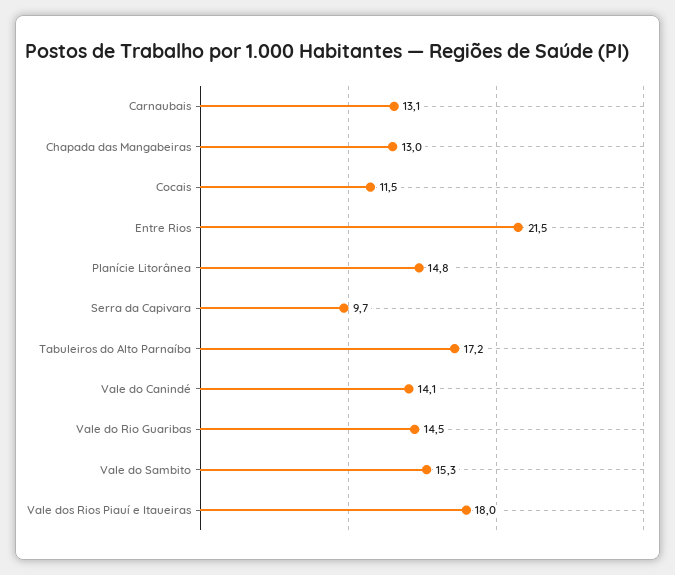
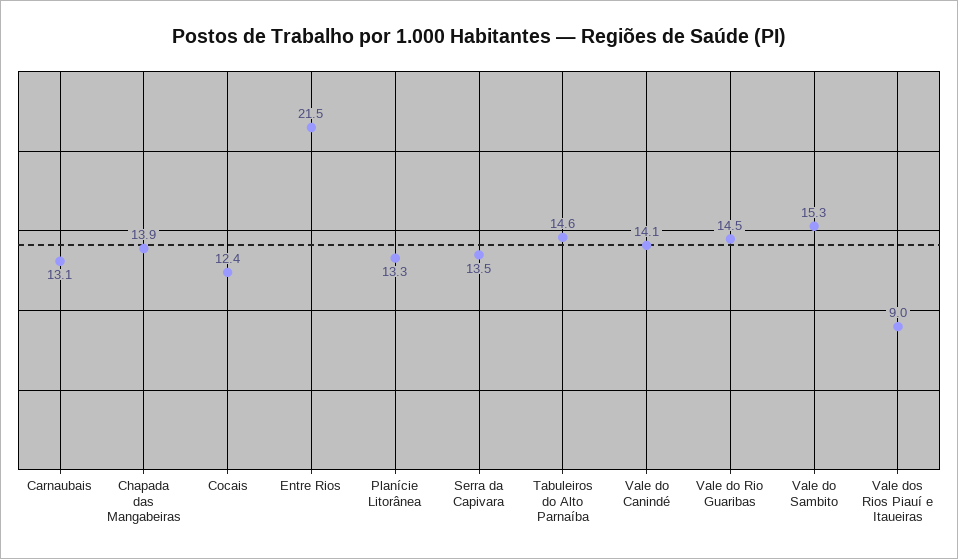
Chapada das Mangabeiras: 13 -> 13.9
Cocais: 11.5 -> 12.4
Planície Litorânea: 14.8 -> 13.3
Serra da Capivara: 9.7 -> 13.5
Tabuleiros do Alto Parnaíba: 17.2 -> 14.6
Vale dos Rios Piauí e Itaueiras: 18 -> 9

